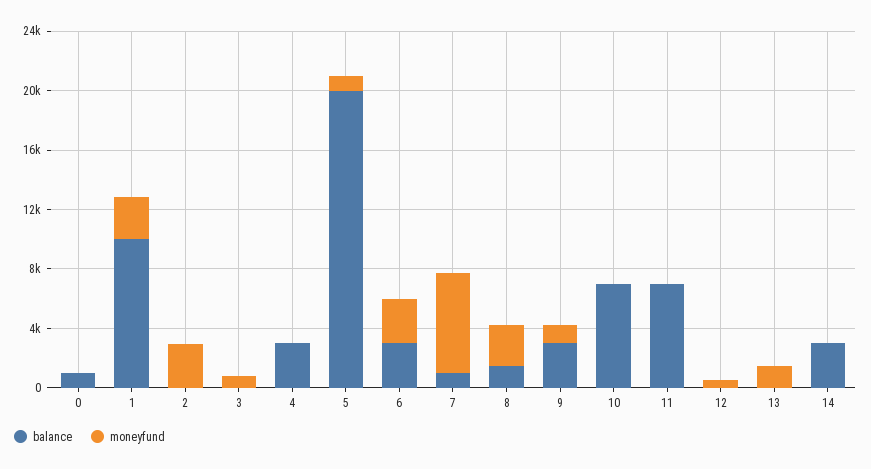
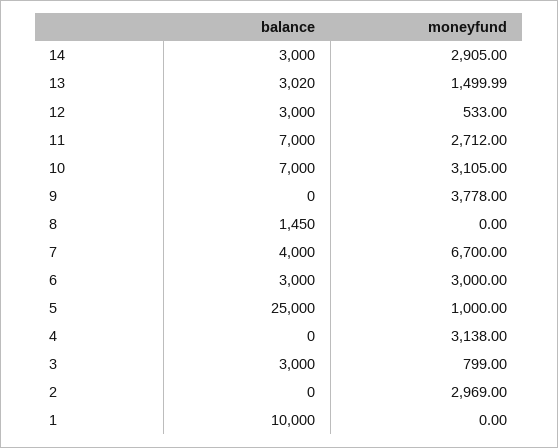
balance, 0: 1000 -> none
moneyfund, 0: 0 -> none
moneyfund, 1: 3000 -> 0
balance, 3: 0 -> 3000
balance, 4: 3000 -> 0
moneyfund, 4: 0 -> 3138
balance, 5: 20000 -> 25000
balance, 7: 1000 -> 4000
moneyfund, 8: 3000 -> 0
balance, 9: 3000 -> 0
moneyfund, 9: 1000 -> 3778
moneyfund, 10: 0 -> 3105
moneyfund, 11: 0 -> 2712
balance, 12: 0 -> 3000
balance, 13: 0 -> 3020
moneyfund, 14: 0 -> 2905

